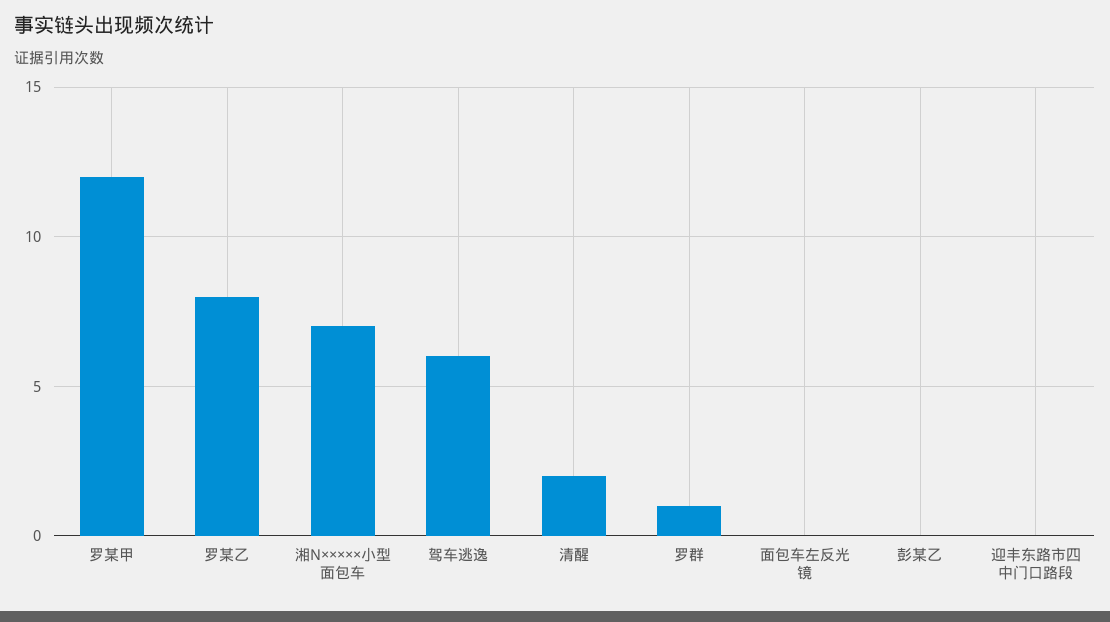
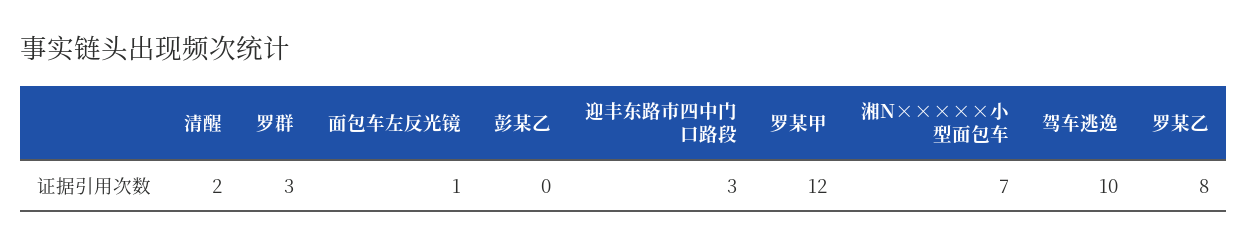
驾车逃逸: 6 -> 10
罗群: 1 -> 3
面包车左反光镜: 0 -> 1
迎丰东路市四中门口路段: 0 -> 3

